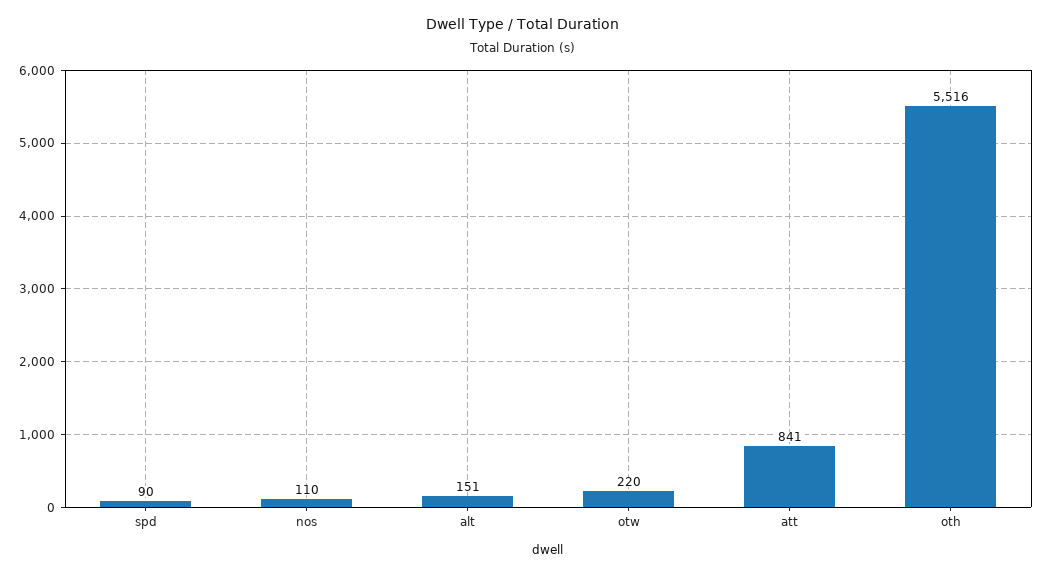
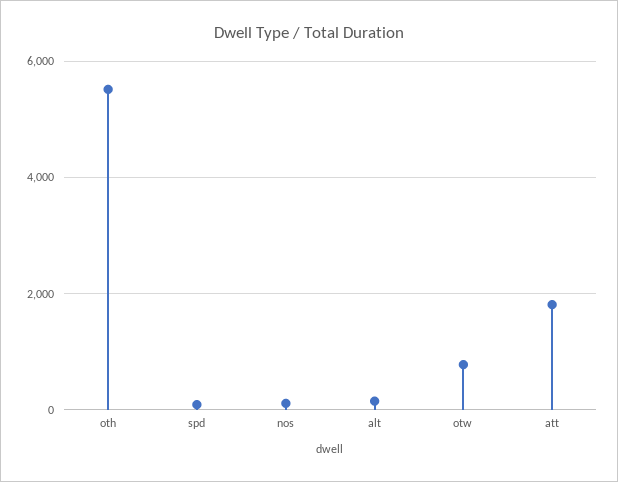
otw: 220 -> 800
att: 841 -> 1800

